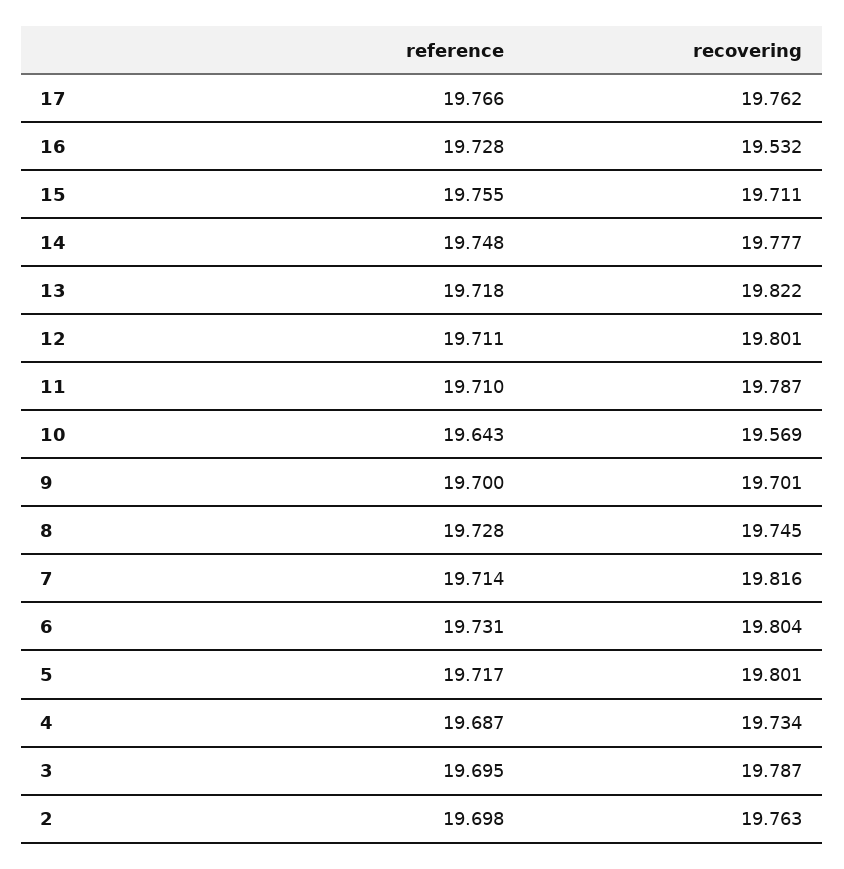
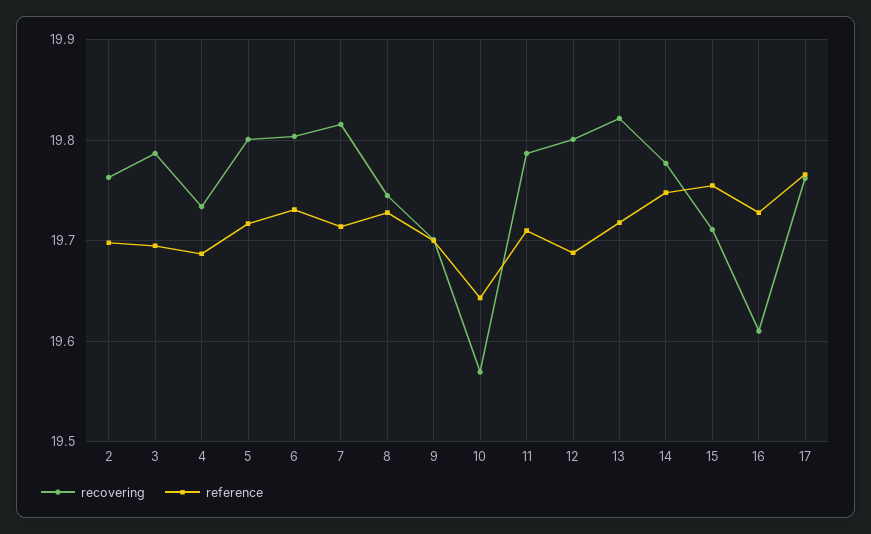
recovering, 16: 19.532 -> 19.61
reference, 12: 19.711 -> 19.69

